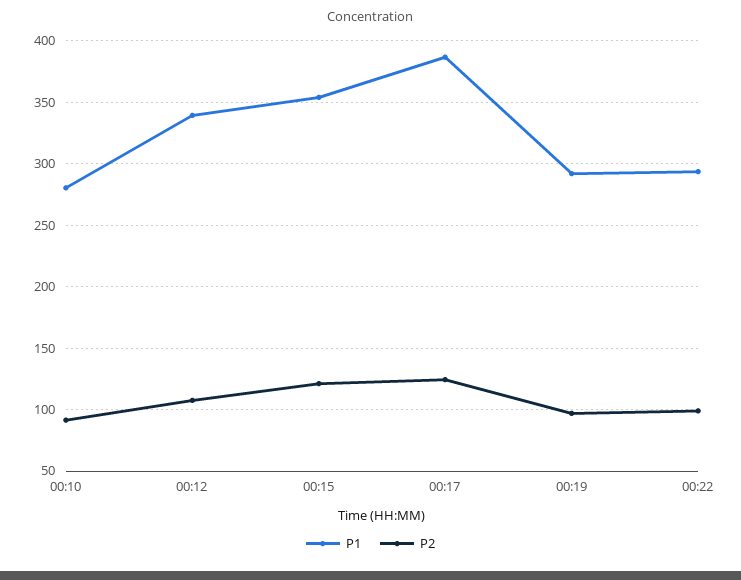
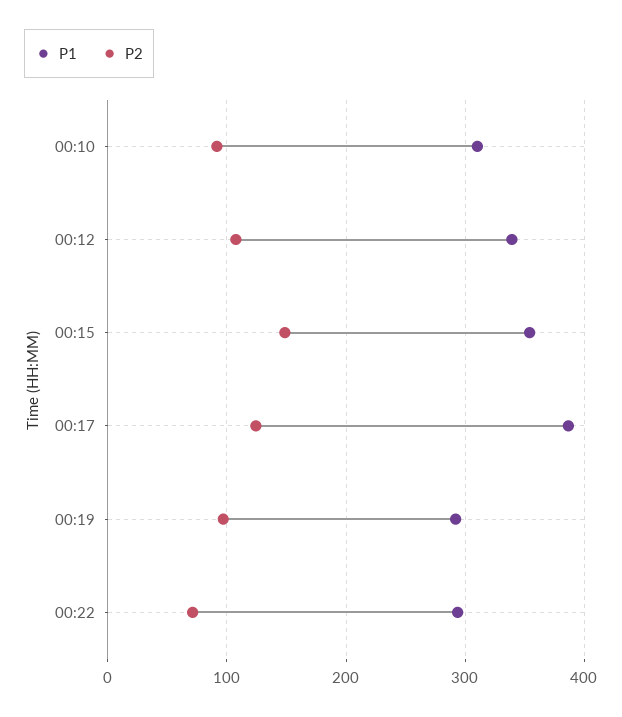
P1, 00:10: 280 -> 310
P2, 00:15: 120 -> 150
P2, 00:22: 100 -> 70

